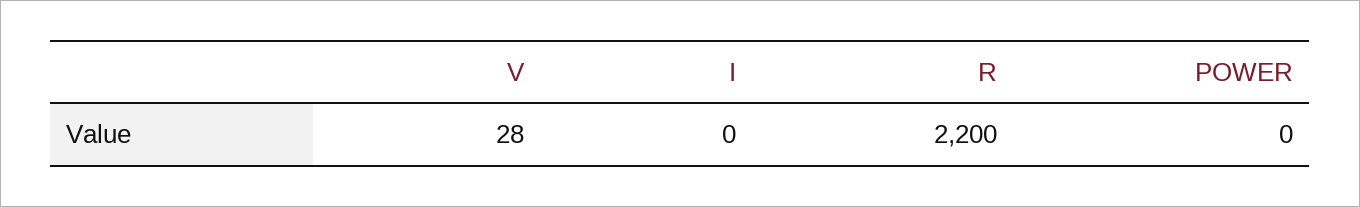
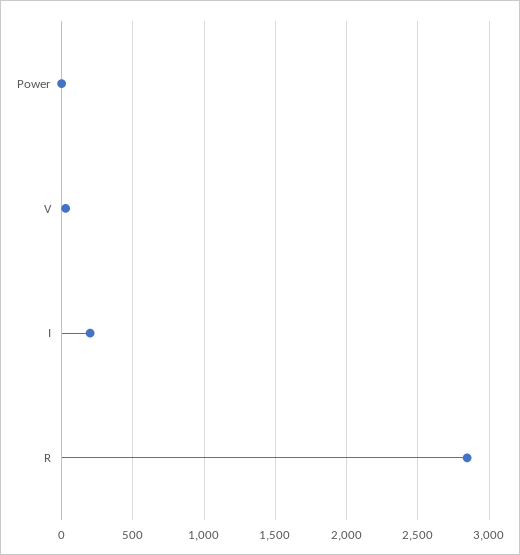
I: 0 -> 200
R: 2200 -> 2850

